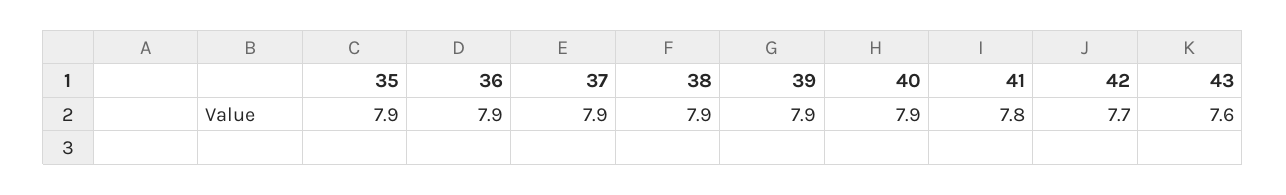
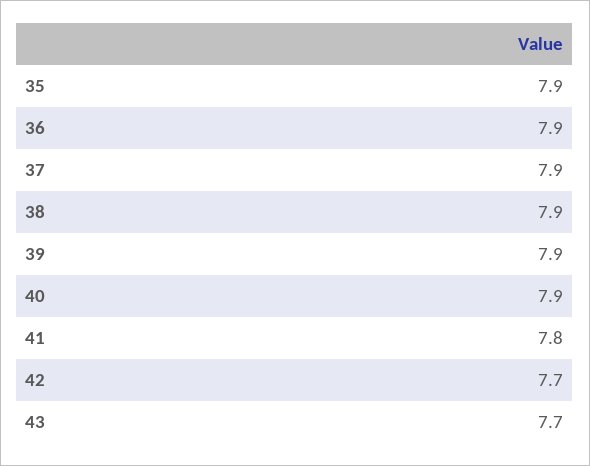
43: 7.6 -> 7.7

